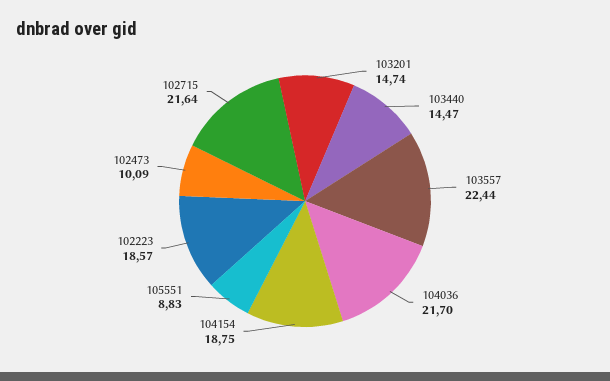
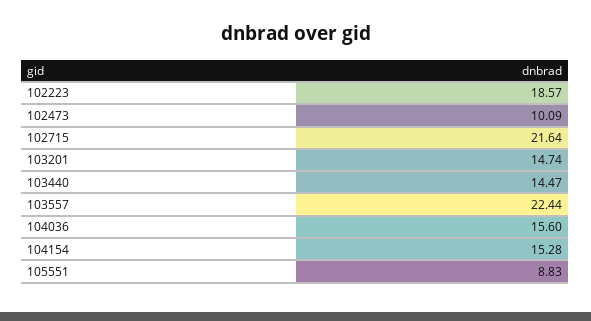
104036: 21.7 -> 15.6
104154: 18.75 -> 15.28

